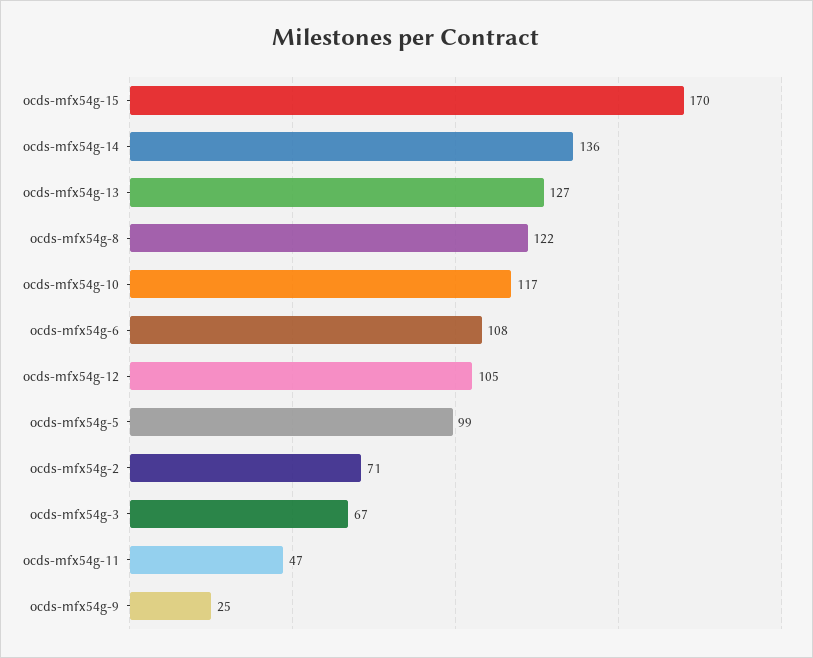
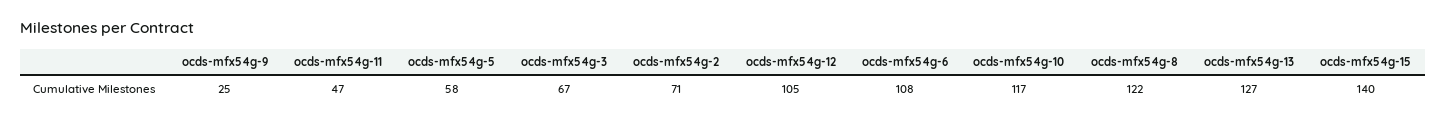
ocds-mfx54g-15: 170 -> 140
ocds-mfx54g-14: 136 -> none
ocds-mfx54g-5: 99 -> 58

